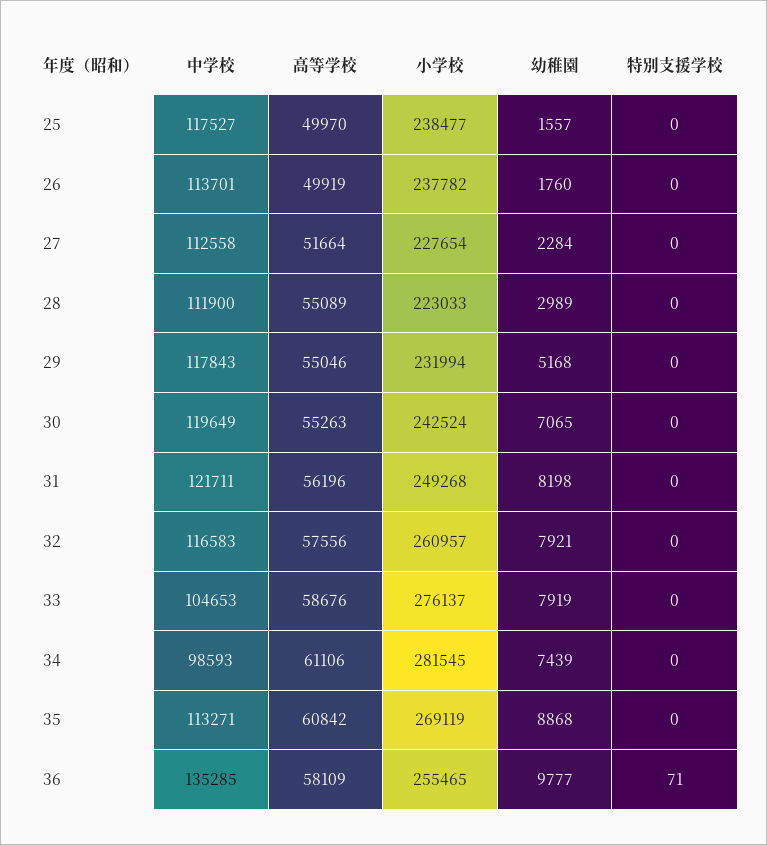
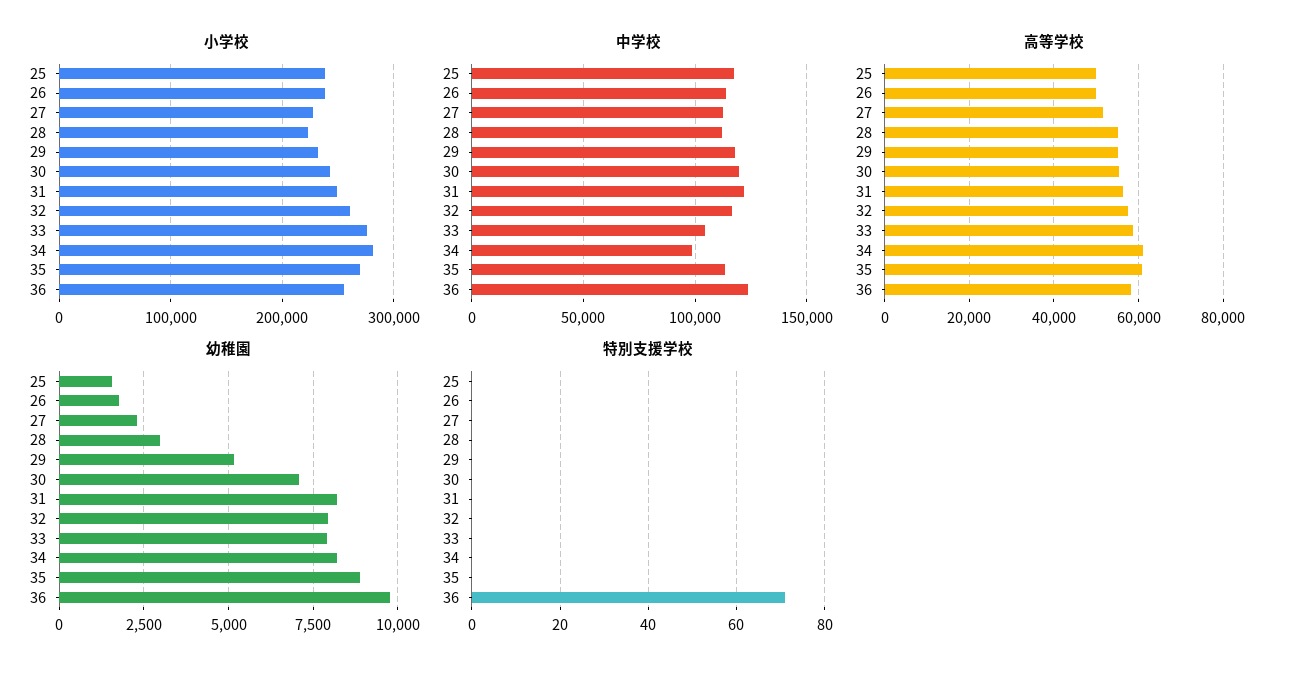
幼稚園, 34: 7439 -> 8250
中学校, 36: 135285 -> 125000

